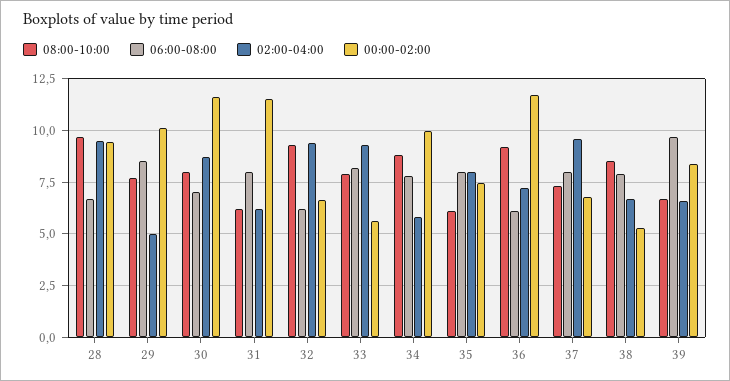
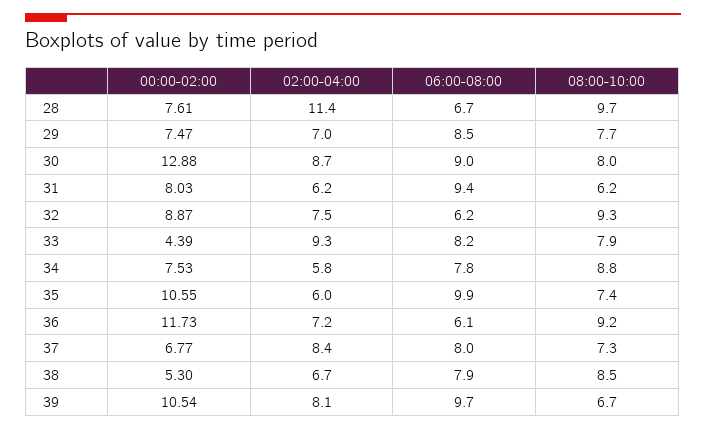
02:00-04:00, 28: 9.5 -> 11.4
00:00-02:00, 28: 9.5 -> 7.61
02:00-04:00, 29: 5 -> 7
00:00-02:00, 29: 10 -> 7.47
06:00-08:00, 30: 7 -> 9
00:00-02:00, 30: 11.5 -> 12.88
06:00-08:00, 31: 8 -> 9.4
00:00-02:00, 31: 11.5 -> 8.03
02:00-04:00, 32: 9.5 -> 7.5
00:00-02:00, 32: 6.5 -> 8.87
00:00-02:00, 33: 5.5 -> 4.39
00:00-02:00, 34: 10 -> 7.53
08:00-10:00, 35: 6 -> 7.4
06:00-08:00, 35: 8 -> 9.9
02:00-04:00, 35: 8 -> 6
00:00-02:00, 35: 7.5 -> 10.55
02:00-04:00, 37: 9.5 -> 8.4
02:00-04:00, 39: 6.5 -> 8.1
00:00-02:00, 39: 8.5 -> 10.54

